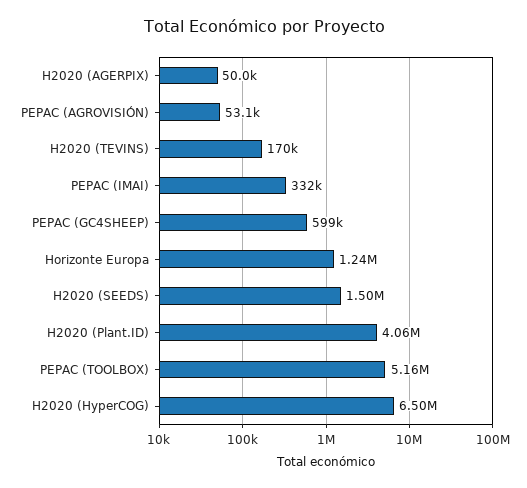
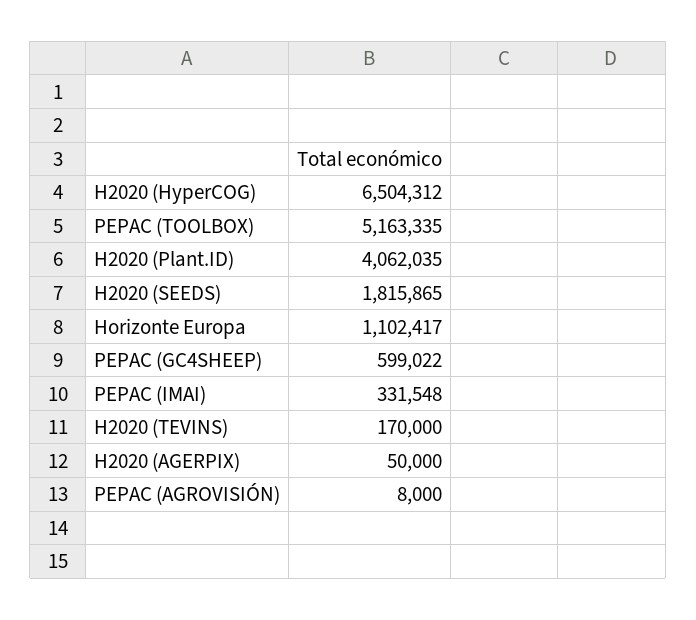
PEPAC (AGROVISIÓN): 53100 -> 8000
Horizonte Europa: 1240000 -> 1102417
H2020 (SEEDS): 1500000 -> 1815865

